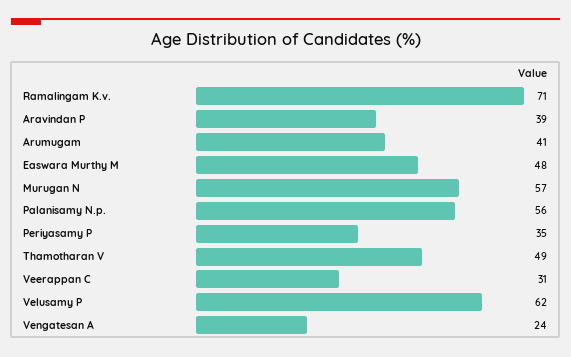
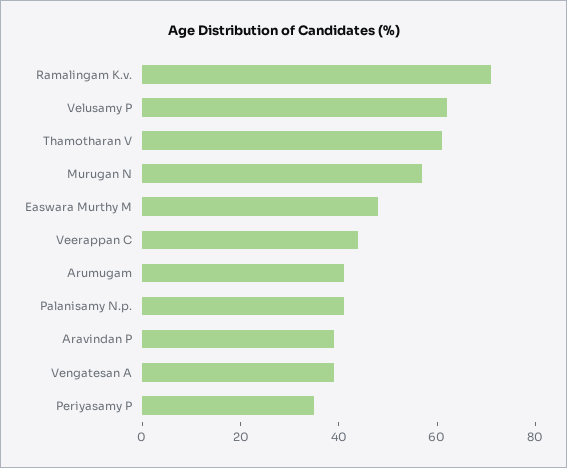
Palanisamy N.p.: 56 -> 40
Thamotharan V: 49 -> 60
Veerappan C: 31 -> 45
Vengatesan A: 24 -> 40

